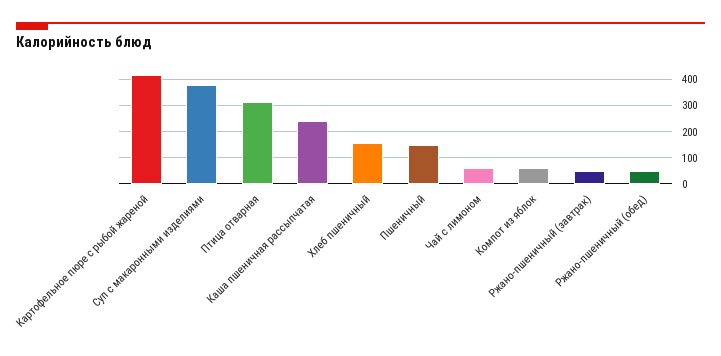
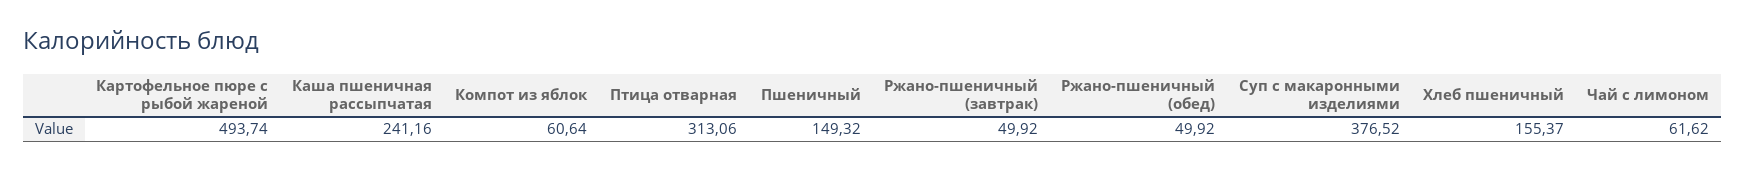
Картофельное пюре с рыбой жареной: 425 -> 493.74

